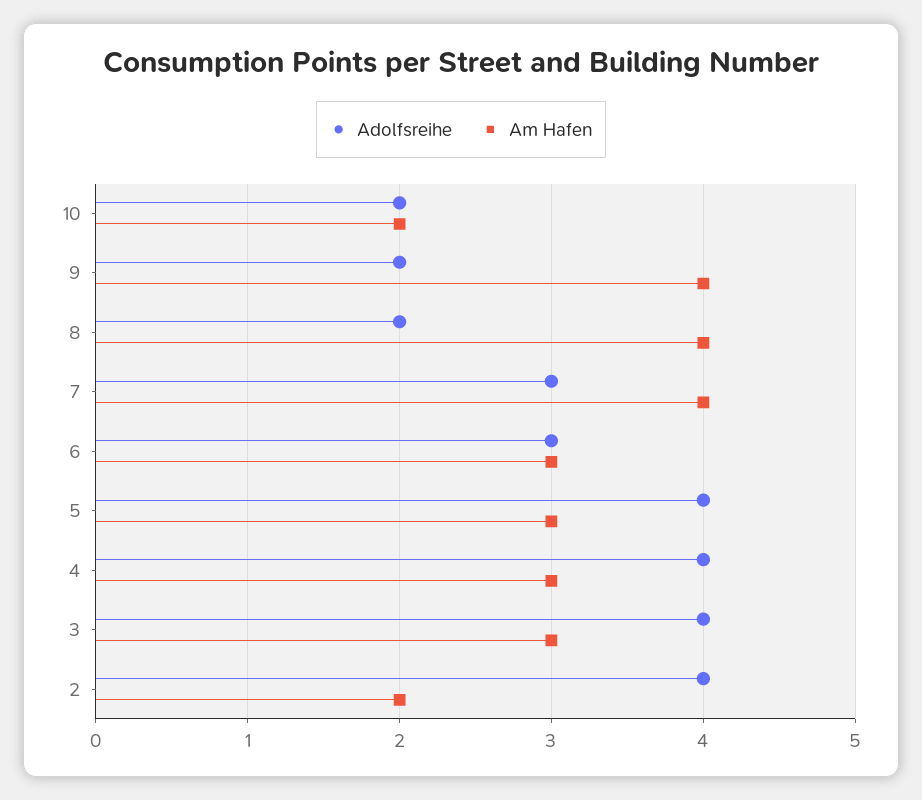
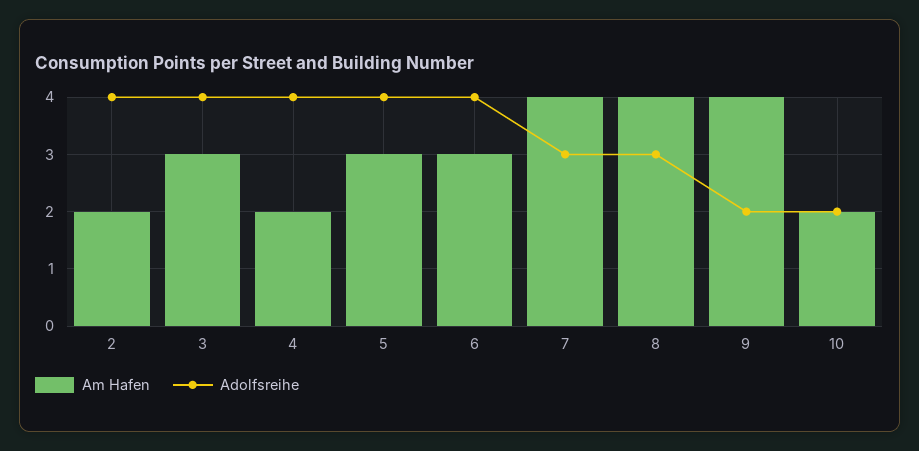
Adolfsreihe, 8: 2 -> 3
Adolfsreihe, 6: 3 -> 4
Am Hafen, 4: 3 -> 2

